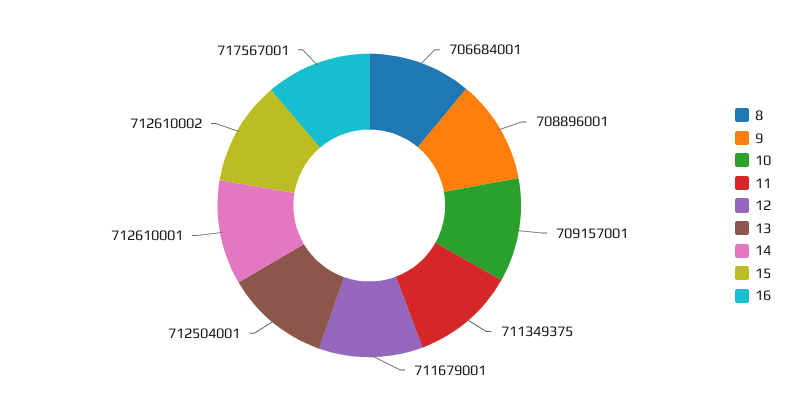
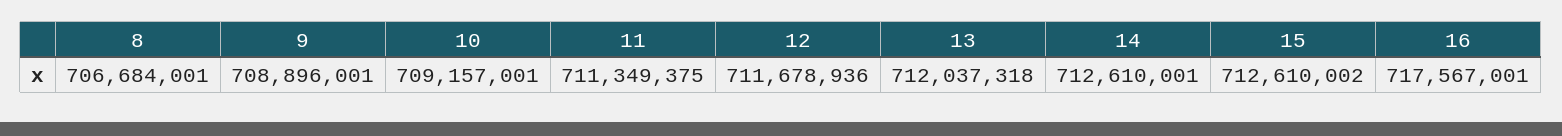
12: 711679001 -> 711678936
13: 712504001 -> 712037318

